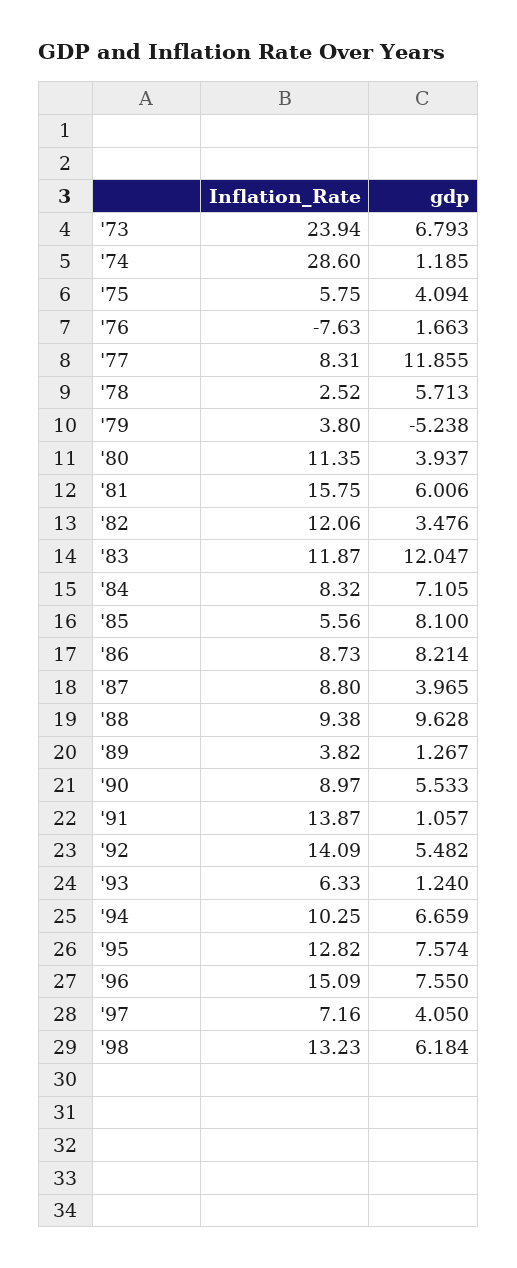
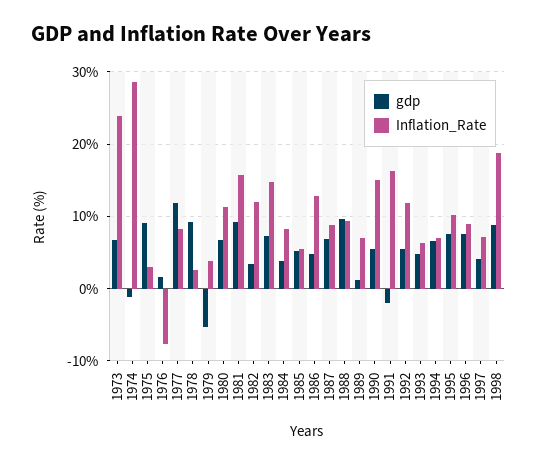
gdp, '74: 1.185 -> -1
Inflation_Rate, '75: 5.75 -> 3
gdp, '75: 4.094 -> 9
gdp, '78: 5.713 -> 9
gdp, '80: 3.937 -> 7
gdp, '81: 6.006 -> 9
Inflation_Rate, '83: 11.87 -> 15
gdp, '83: 12.047 -> 7
gdp, '84: 7.105 -> 4
gdp, '85: 8.1 -> 5
Inflation_Rate, '86: 8.73 -> 13
gdp, '86: 8.214 -> 5
gdp, '87: 3.965 -> 7
Inflation_Rate, '89: 3.82 -> 7
Inflation_Rate, '90: 8.97 -> 15
Inflation_Rate, '91: 13.87 -> 16
gdp, '91: 1.057 -> -2
Inflation_Rate, '92: 14.09 -> 12
gdp, '93: 1.24 -> 5
Inflation_Rate, '94: 10.25 -> 7
Inflation_Rate, '95: 12.82 -> 10
Inflation_Rate, '96: 15.09 -> 9
Inflation_Rate, '98: 13.23 -> 19
gdp, '98: 6.184 -> 9

